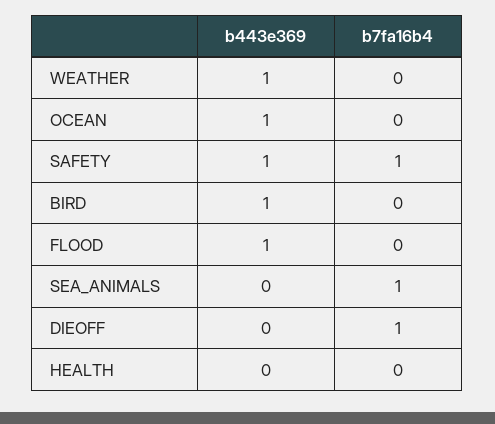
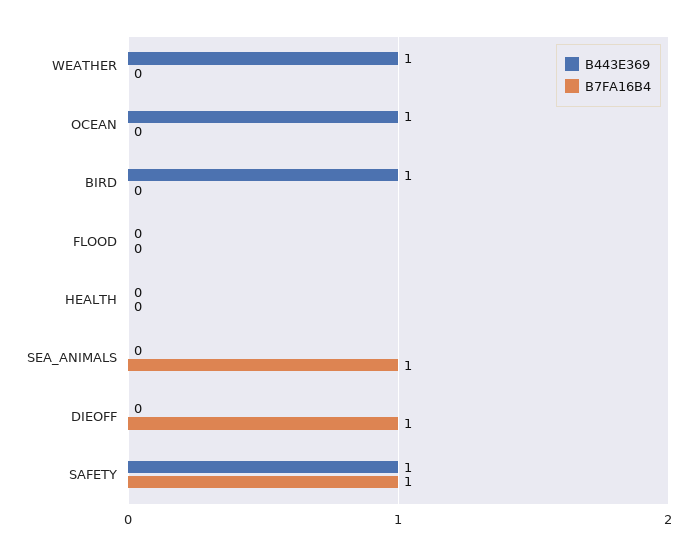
b443e369, FLOOD: 1 -> 0

